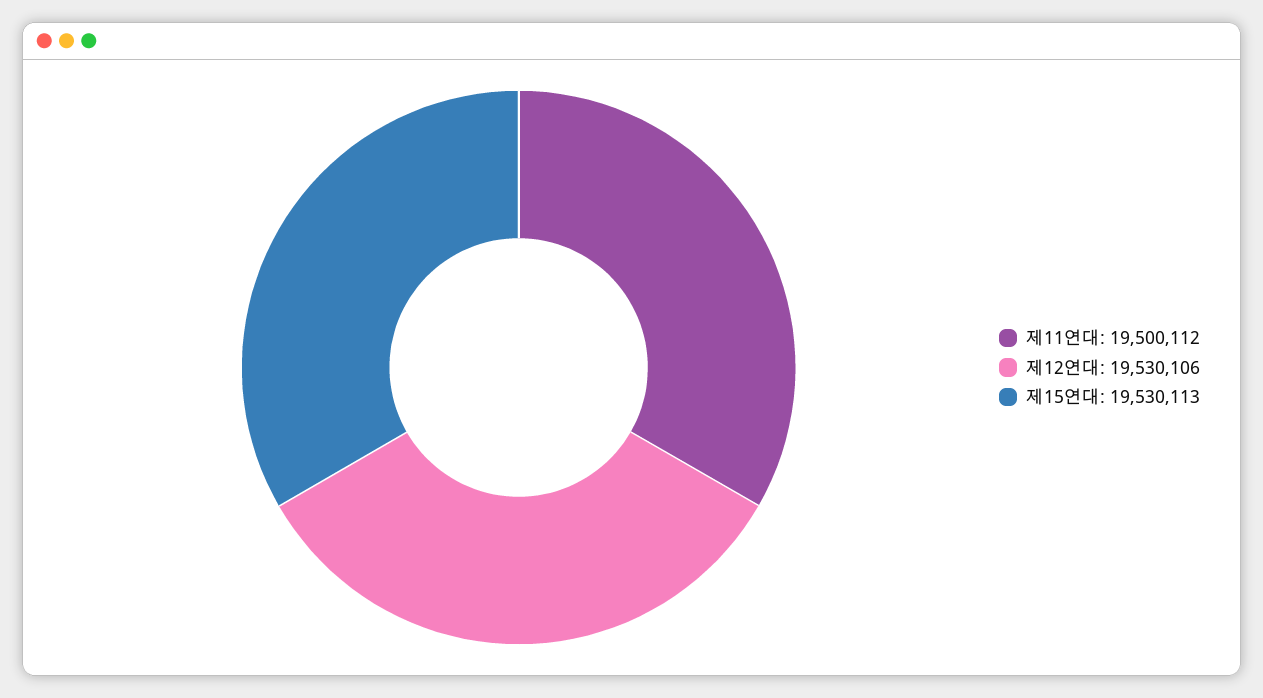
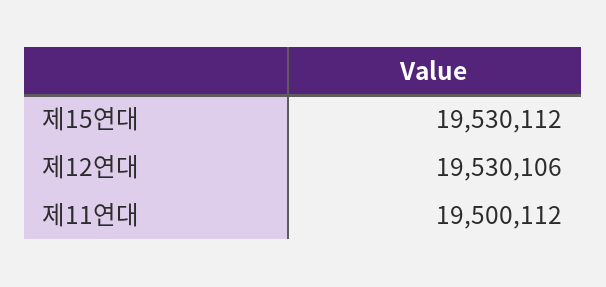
제15연대: 19530113 -> 19530112

